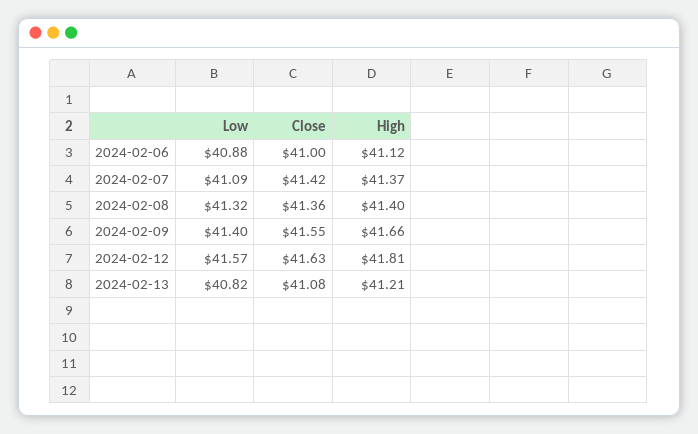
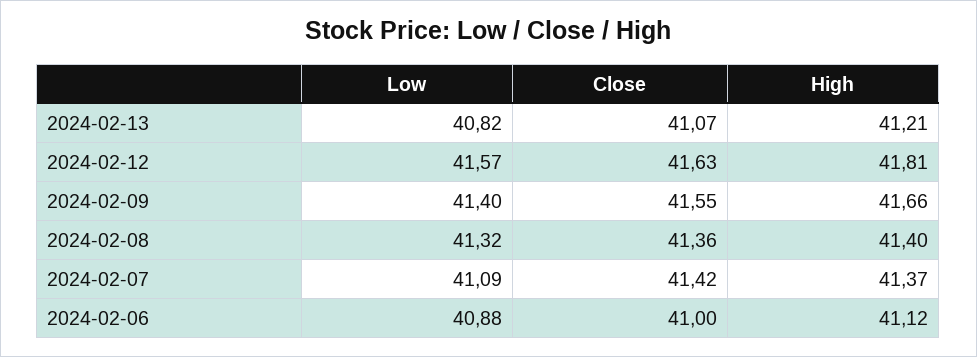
Close, 2024-02-13: 41.08 -> 41.07

